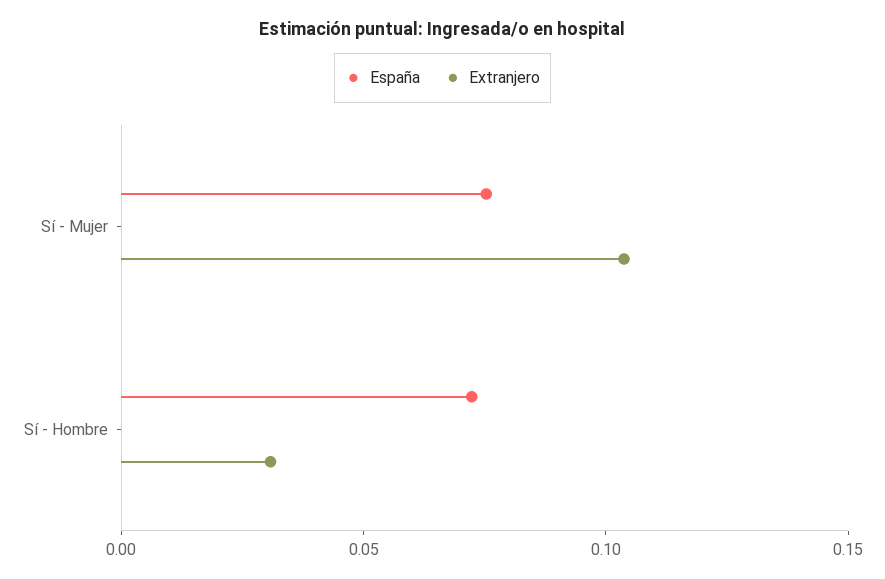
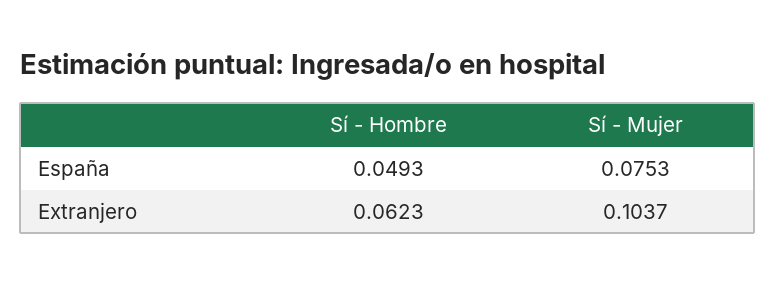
España, Sí - Hombre: 0.07 -> 0.0493
Extranjero, Sí - Hombre: 0.03 -> 0.0623

